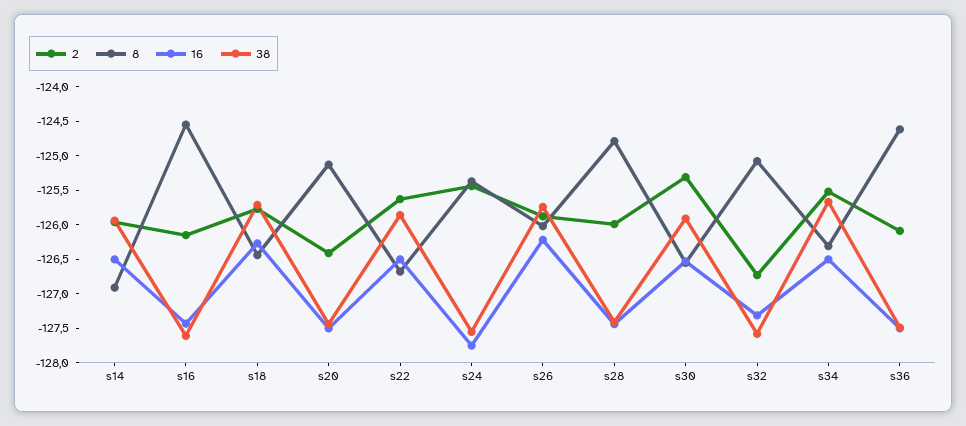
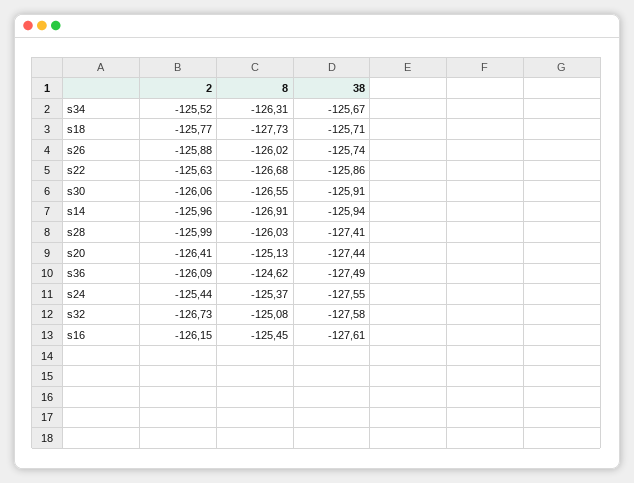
16, s14: -126.5 -> none
8, s16: -124.5 -> -125.45
16, s16: -127.5 -> none
8, s18: -126.5 -> -127.73
16, s18: -126.25 -> none
16, s20: -127.5 -> none
16, s22: -126.5 -> none
16, s24: -127.75 -> none
16, s26: -126.25 -> none
8, s28: -124.75 -> -126.03
16, s28: -127.5 -> none
2, s30: -125.25 -> -126.06
16, s30: -126.5 -> none
16, s32: -127.25 -> none
16, s34: -126.5 -> none
16, s36: -127.5 -> none

